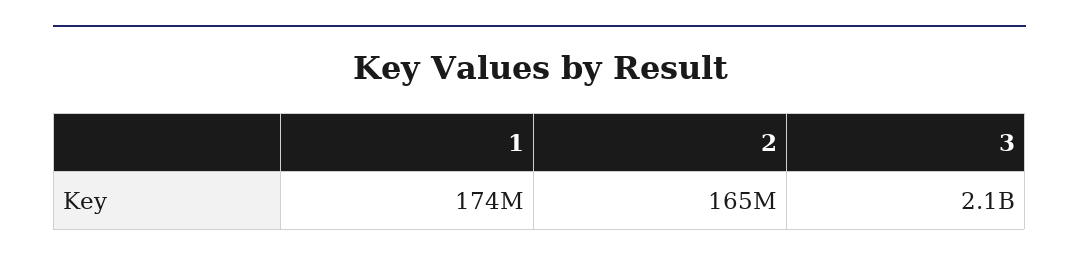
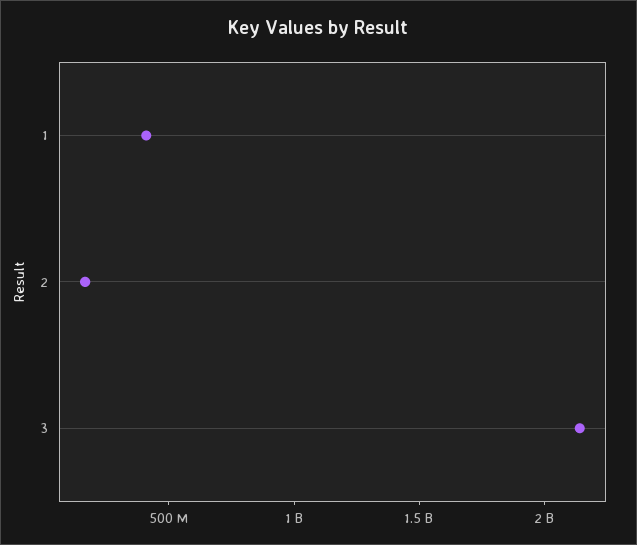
1: 174000000 -> 400000000

